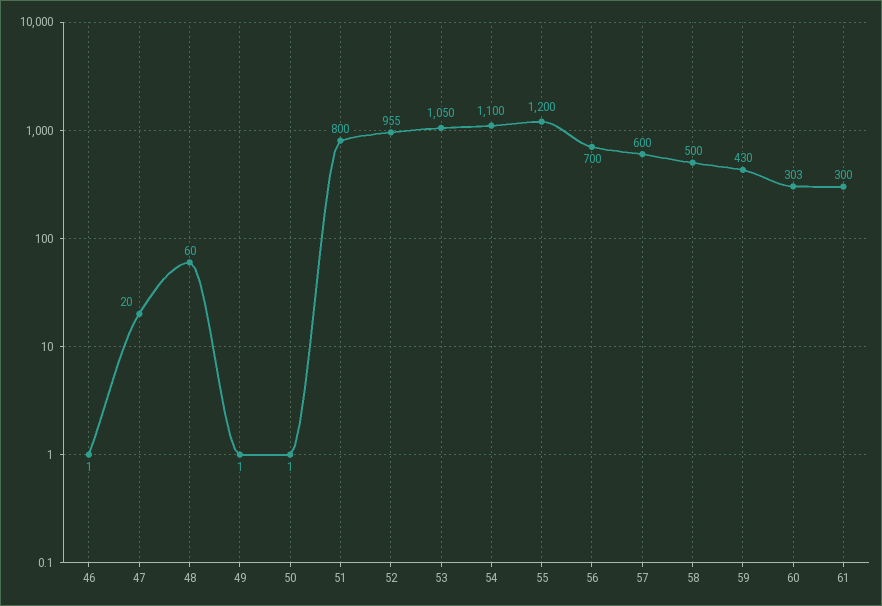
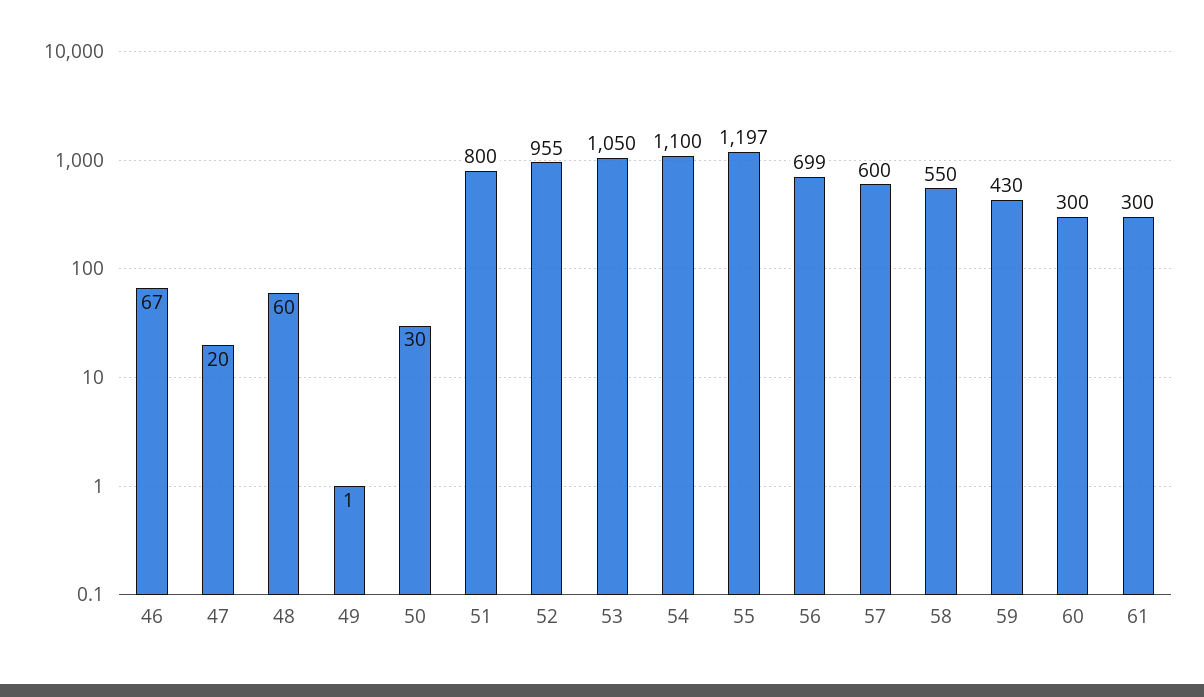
46: 1 -> 67
50: 1 -> 30
55: 1200 -> 1197
56: 700 -> 699
58: 500 -> 550
60: 303 -> 300

